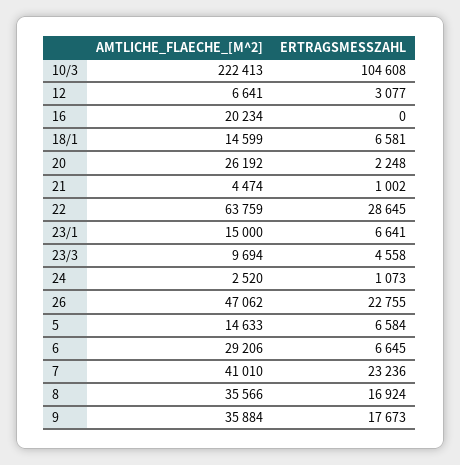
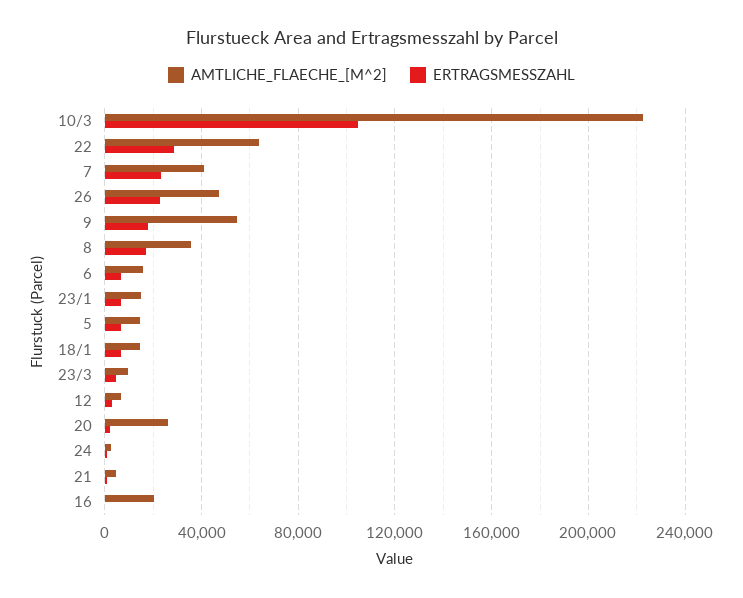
AMTLICHE_FLAECHE_[M^2], 6: 29206 -> 15000
AMTLICHE_FLAECHE_[M^2], 9: 35884 -> 55000

